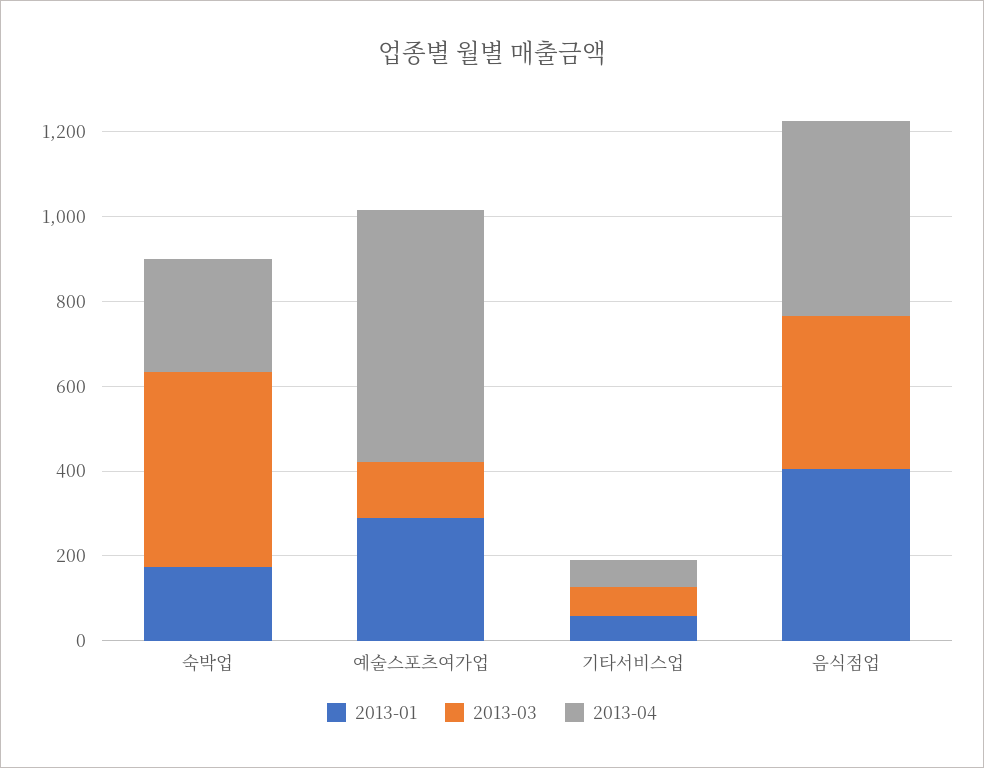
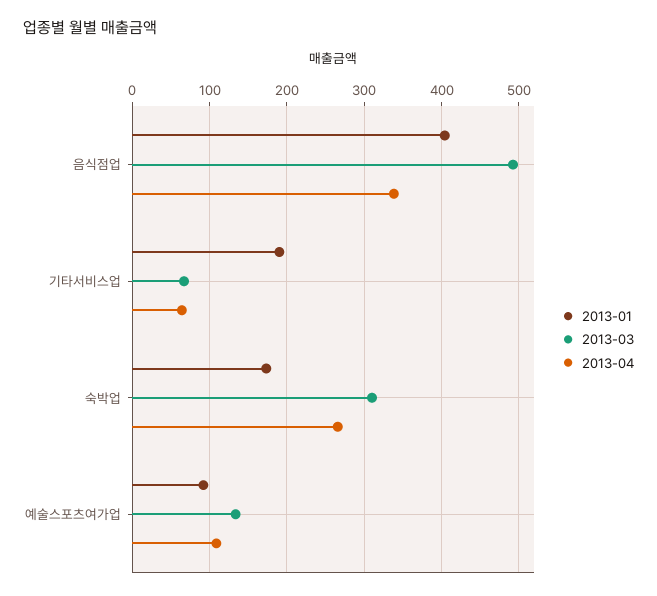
2013-03, 숙박업: 450 -> 310
2013-01, 예술스포츠여가업: 300 -> 90
2013-04, 예술스포츠여가업: 600 -> 110
2013-01, 기타서비스업: 50 -> 190
2013-03, 음식점업: 350 -> 490
2013-04, 음식점업: 450 -> 340

